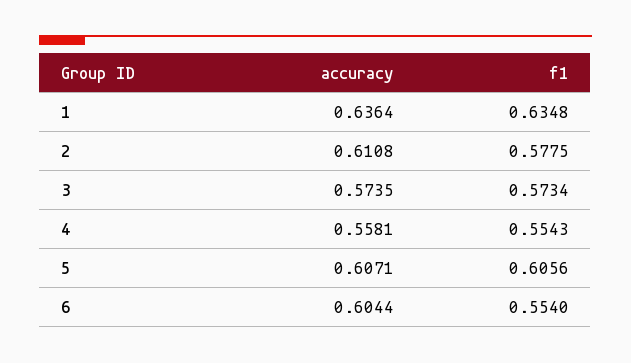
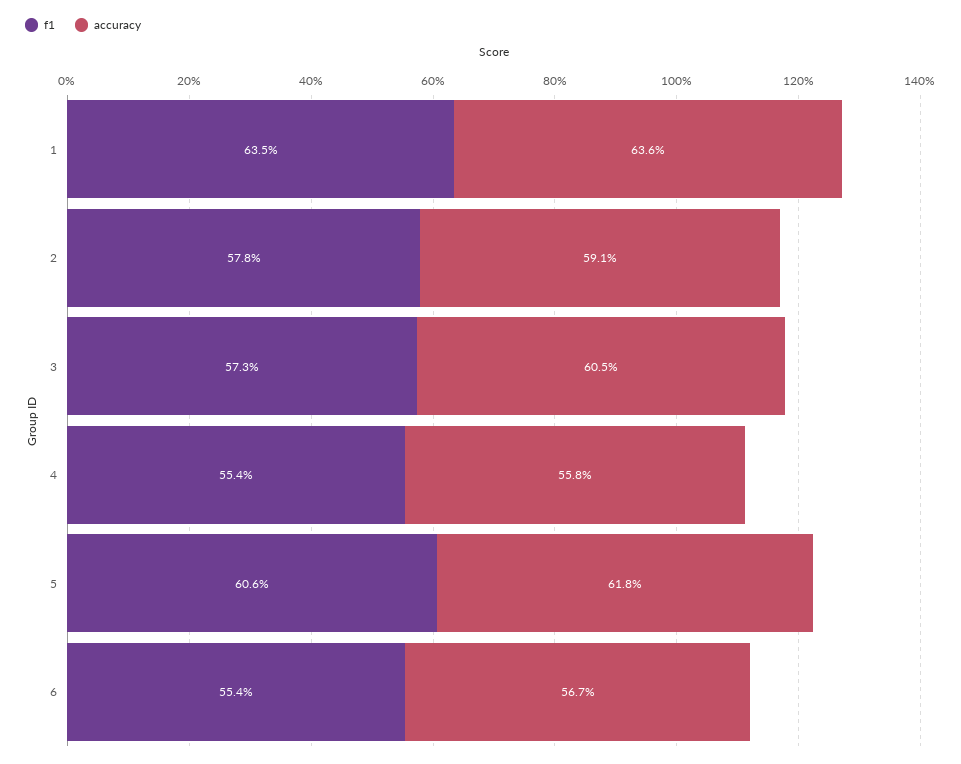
accuracy, 2: 0.6108 -> 0.591
accuracy, 3: 0.5735 -> 0.605
accuracy, 5: 0.6071 -> 0.618
accuracy, 6: 0.6044 -> 0.567

